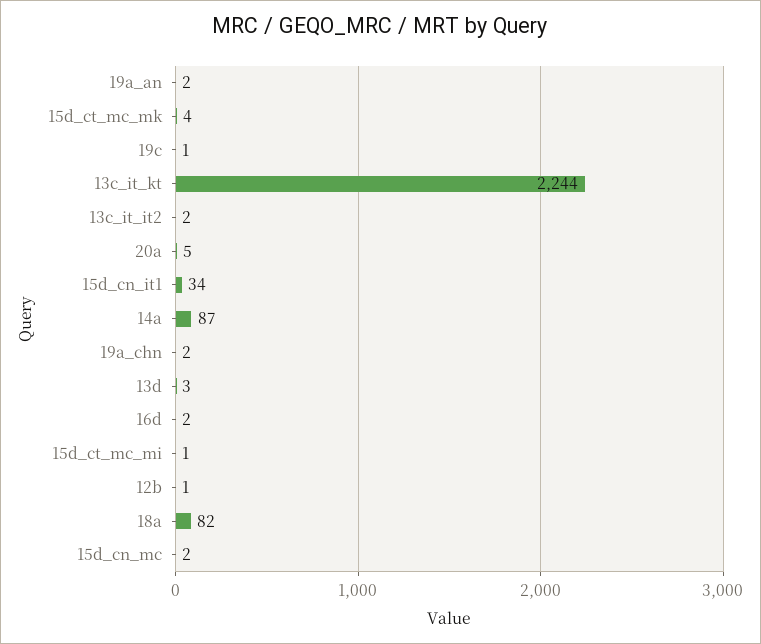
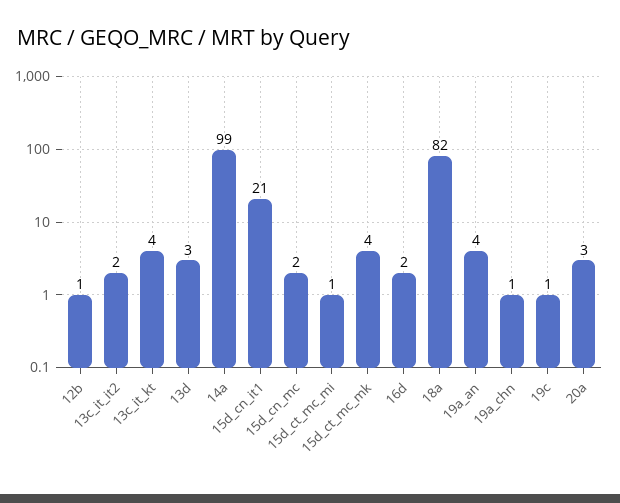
19a_an: 2 -> 4
13c_it_kt: 2244 -> 4
20a: 5 -> 3
15d_cn_it1: 34 -> 21
14a: 87 -> 99
19a_chn: 2 -> 1

